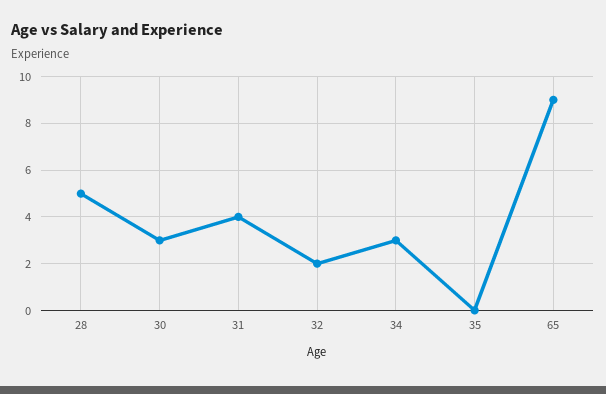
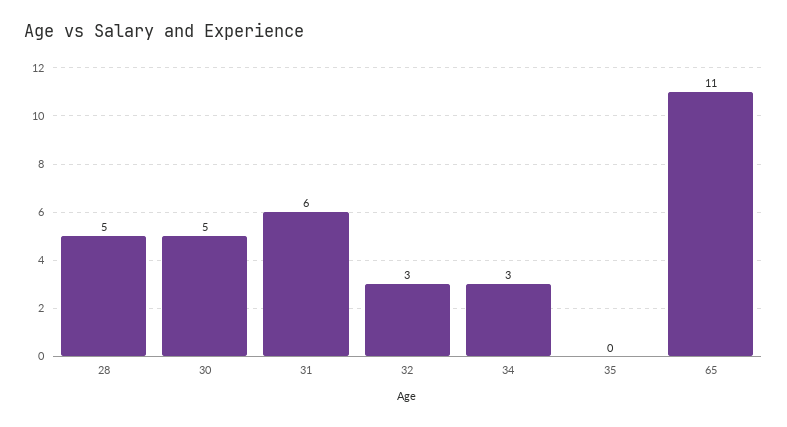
30: 3 -> 5
31: 4 -> 6
32: 2 -> 3
65: 9 -> 11

